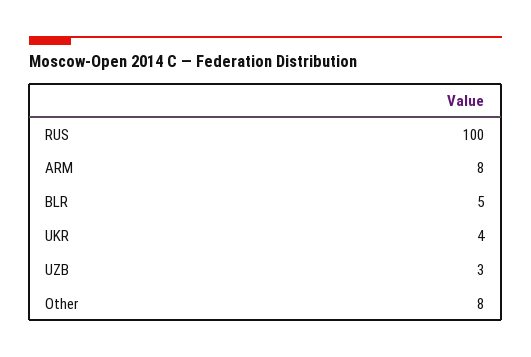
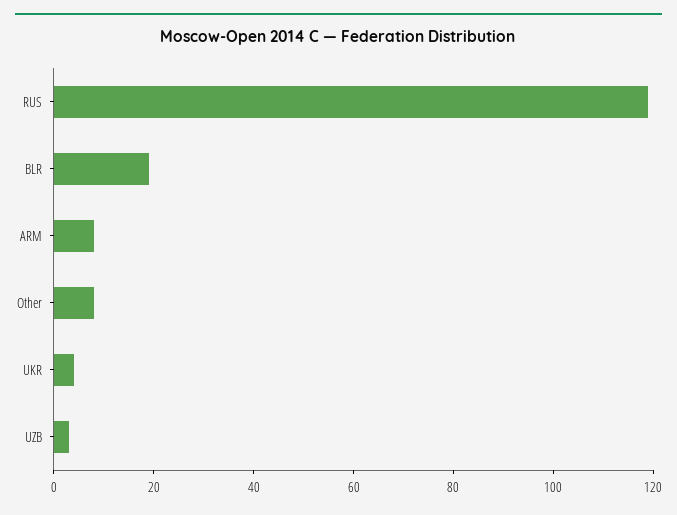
RUS: 100 -> 120
BLR: 5 -> 20

